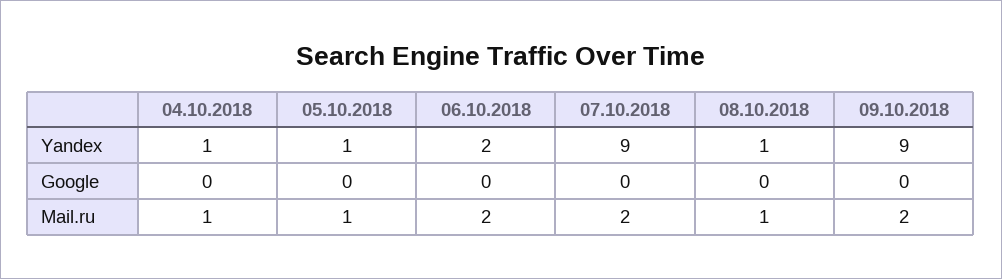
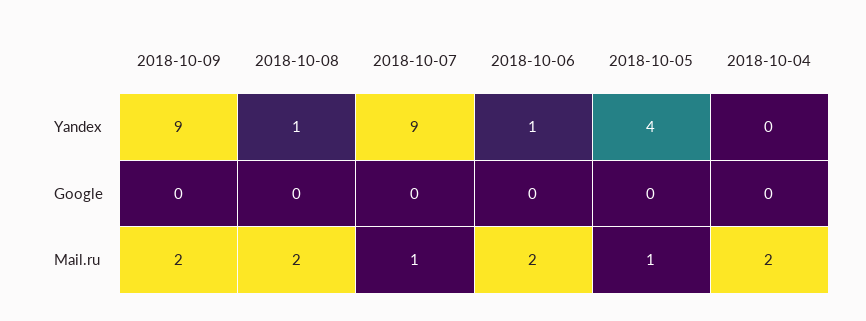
04.10.2018, Yandex: 1 -> 0
05.10.2018, Yandex: 1 -> 4
06.10.2018, Yandex: 2 -> 1
04.10.2018, Mail.ru: 1 -> 2
07.10.2018, Mail.ru: 2 -> 1
08.10.2018, Mail.ru: 1 -> 2

